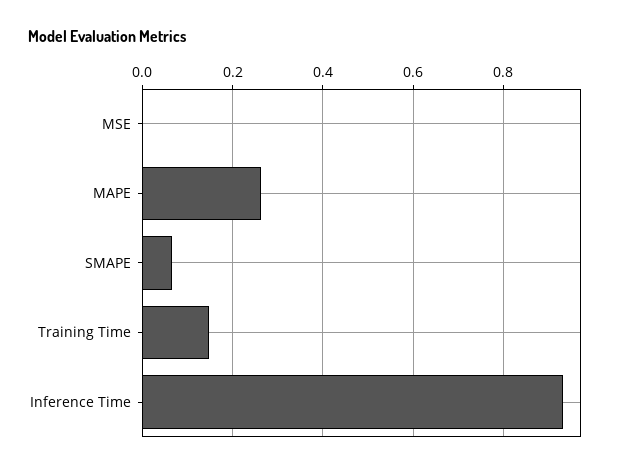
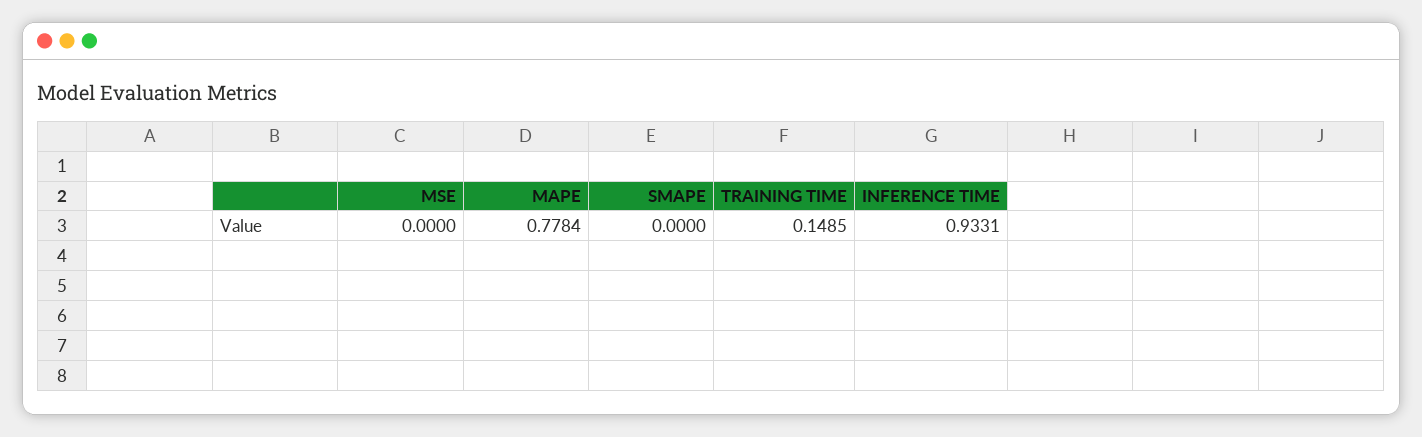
MAPE: 0.26 -> 0.7784
SMAPE: 0.06 -> 0

